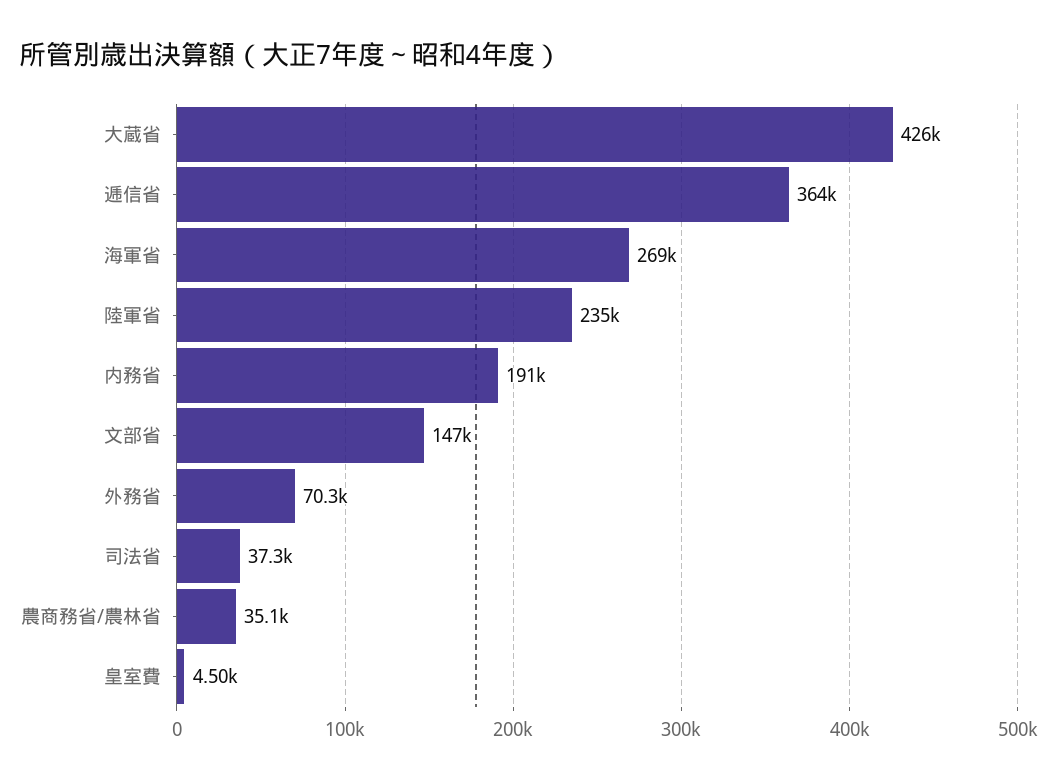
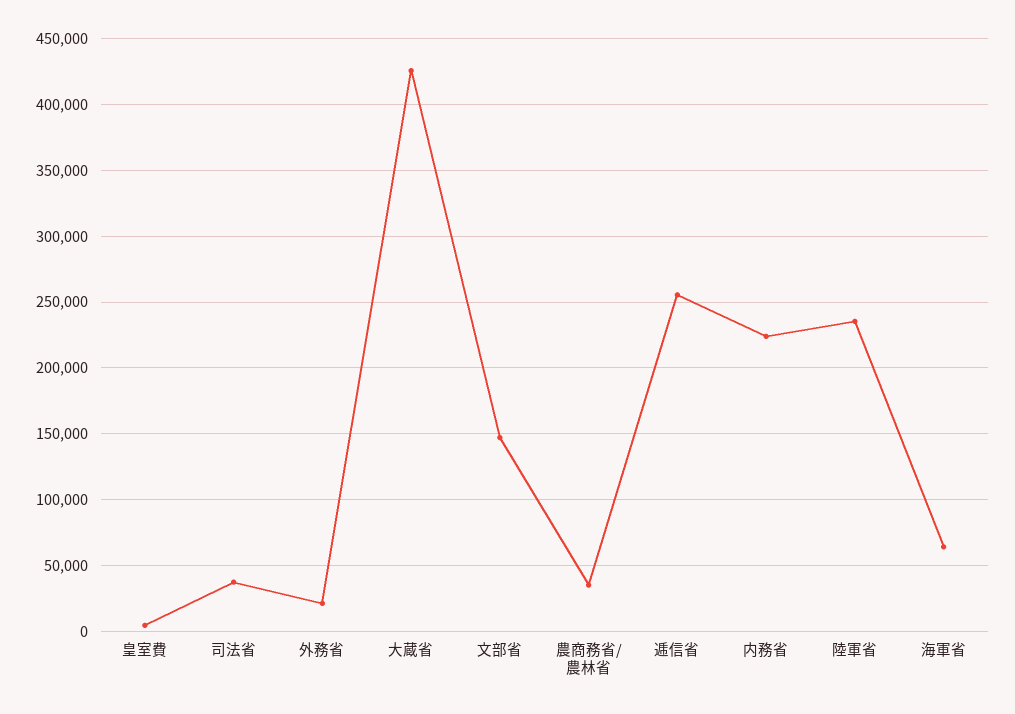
逓信省: 364000 -> 255000
海軍省: 269000 -> 65000
内務省: 191000 -> 225000
外務省: 70300 -> 20000

